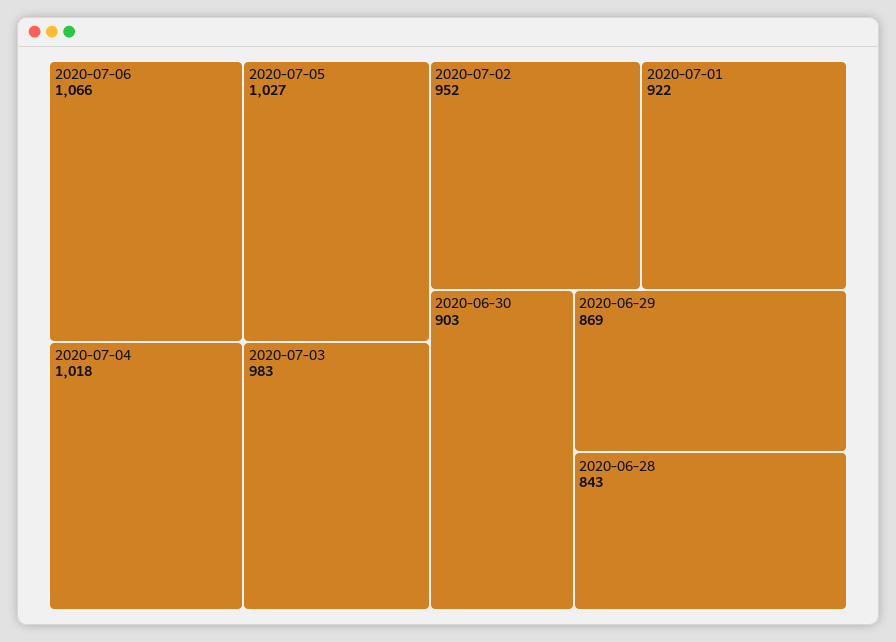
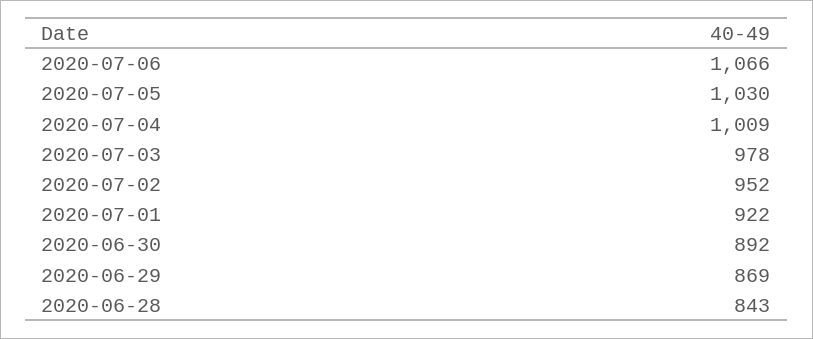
2020-07-05: 1027 -> 1030
2020-07-04: 1018 -> 1009
2020-07-03: 983 -> 978
2020-06-30: 903 -> 892

